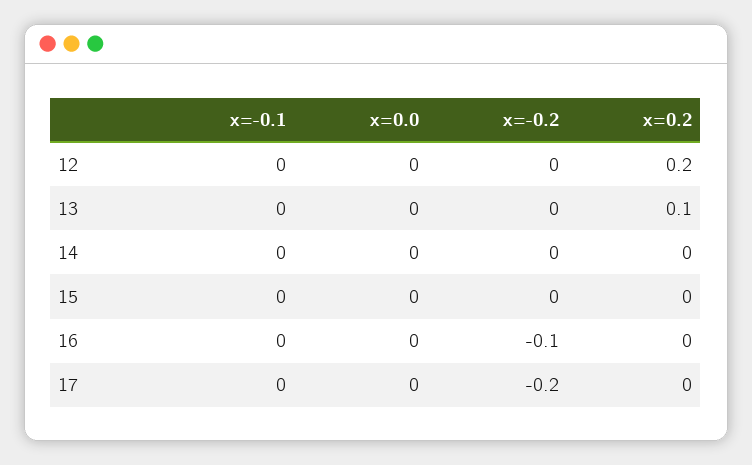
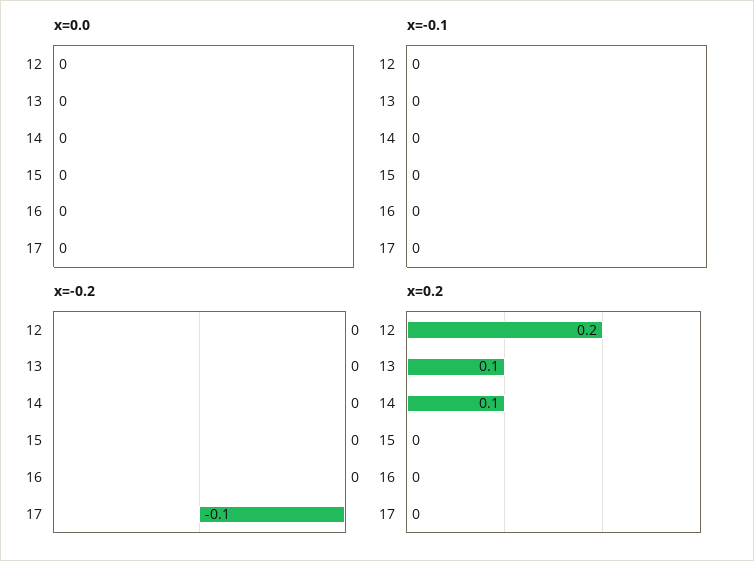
x=0.2, 14: 0 -> 0.1
x=-0.2, 16: -0.1 -> 0
x=-0.2, 17: -0.2 -> -0.1

